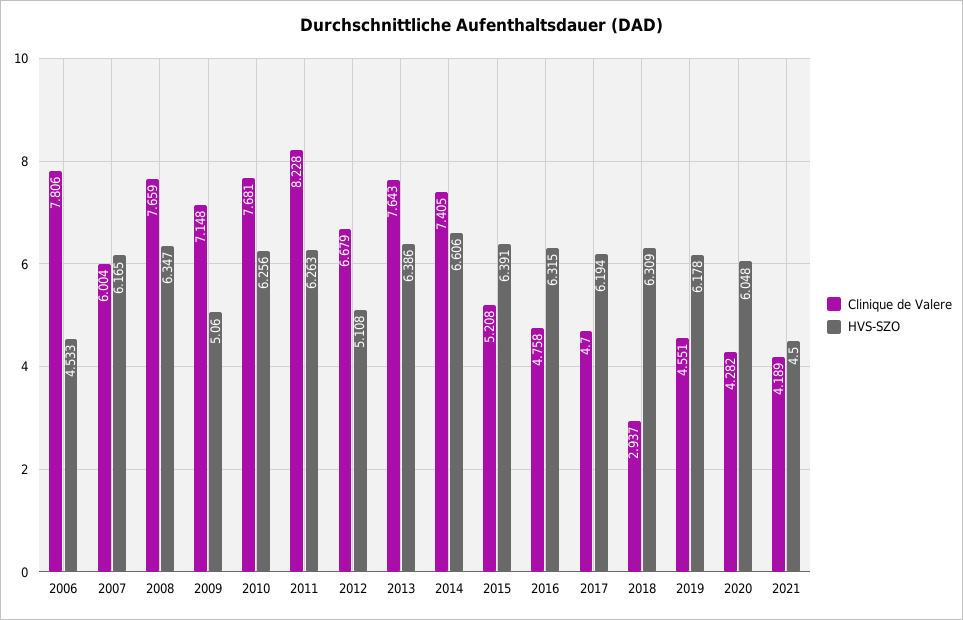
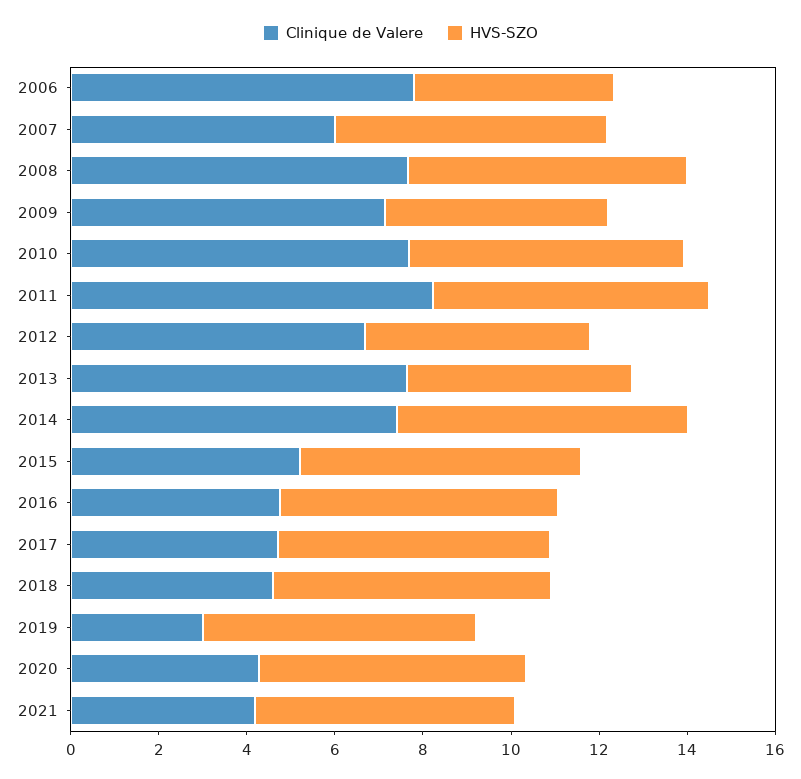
HVS-SZO, 2013: 6.386 -> 5
Clinique de Valere, 2018: 2.937 -> 4.5
Clinique de Valere, 2019: 4.551 -> 3
HVS-SZO, 2021: 4.5 -> 6

